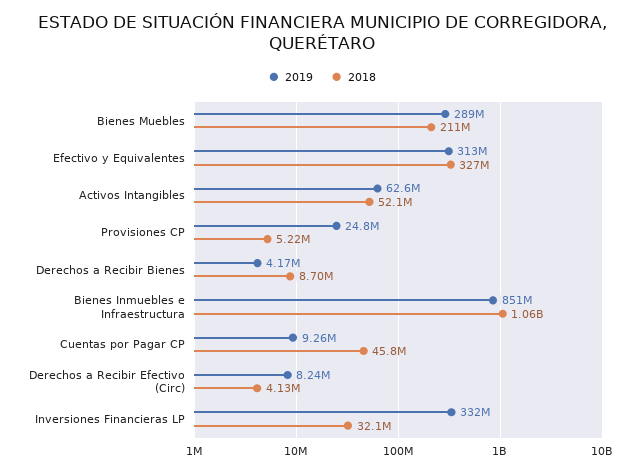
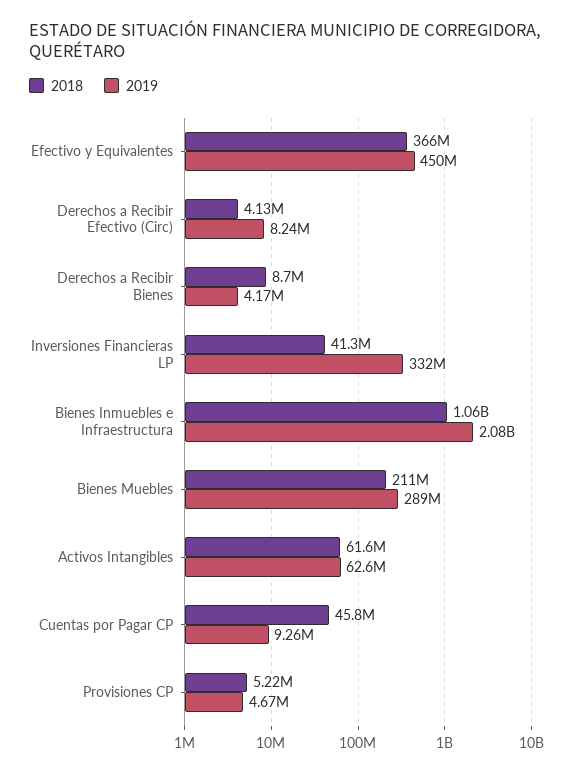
2019, Efectivo y Equivalentes: 313000000 -> 450000000
2018, Efectivo y Equivalentes: 327000000 -> 366000000
2018, Activos Intangibles: 52100000 -> 61600000
2019, Provisiones CP: 24800000 -> 4670000
2019, Bienes Inmuebles e Infraestructura: 851000000 -> 2080000000
2018, Inversiones Financieras LP: 32100000 -> 41300000

